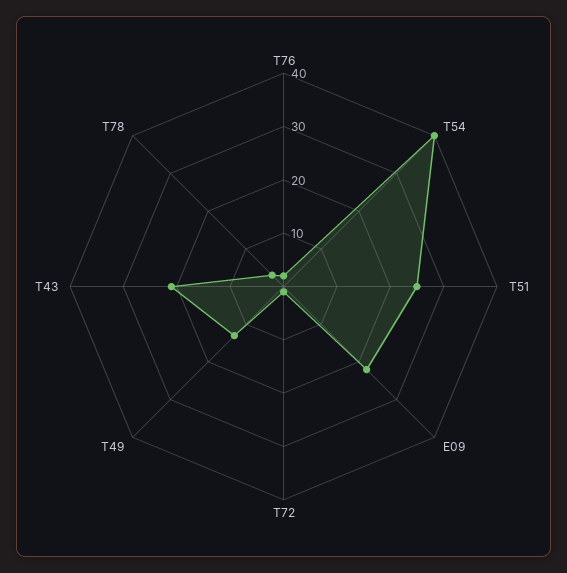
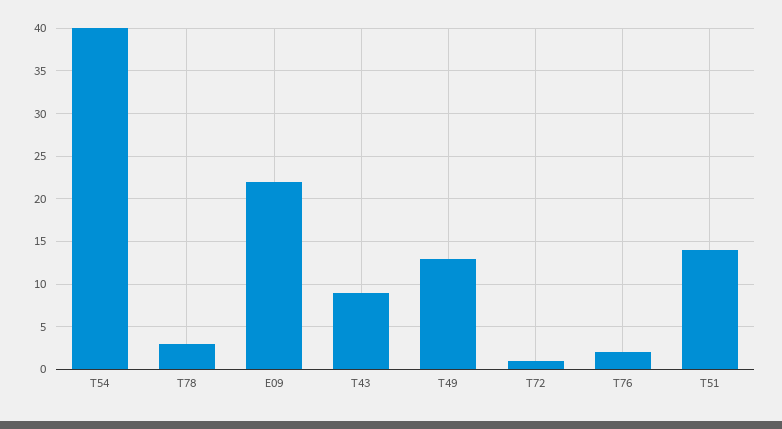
T51: 25 -> 14
T43: 20 -> 9

